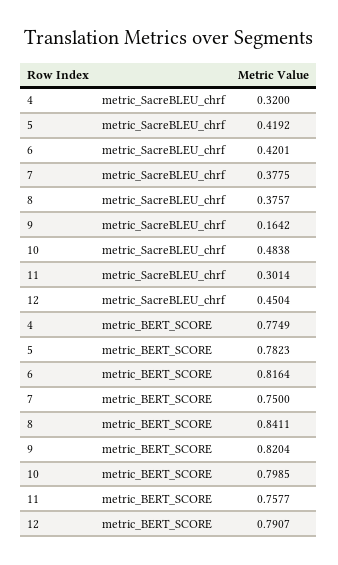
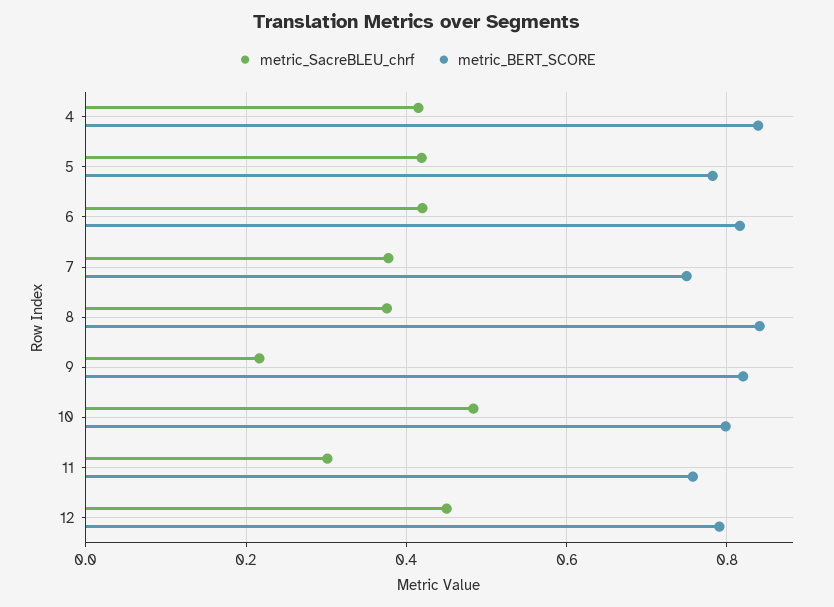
metric_SacreBLEU_chrf, 4: 0.32 -> 0.42
metric_SacreBLEU_chrf, 9: 0.1642 -> 0.22
metric_BERT_SCORE, 4: 0.7749 -> 0.84

